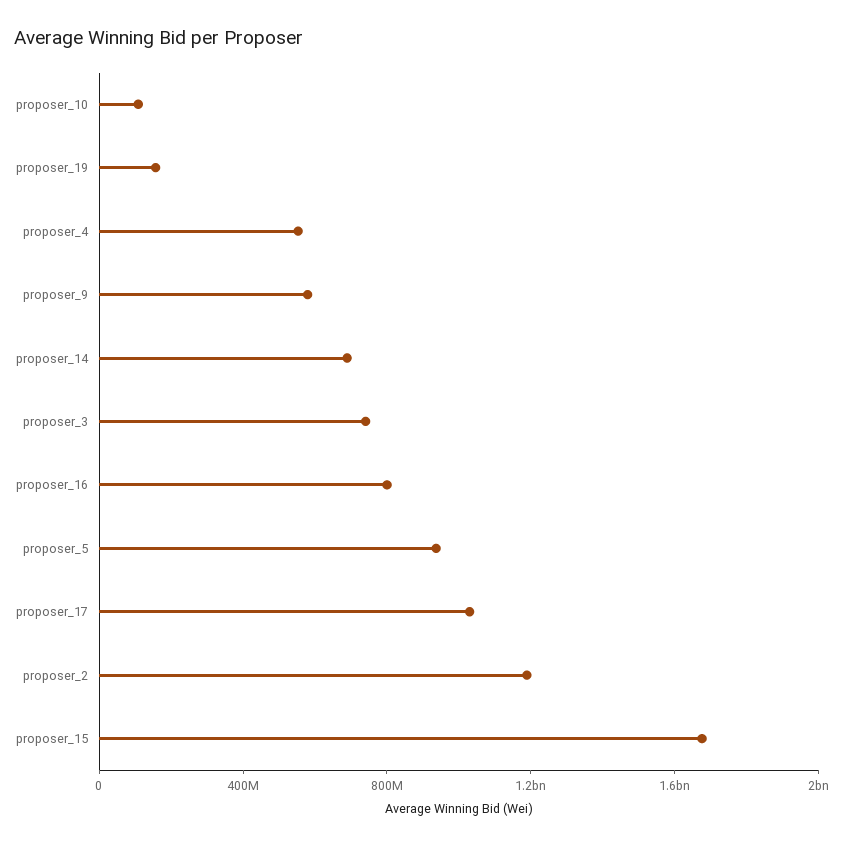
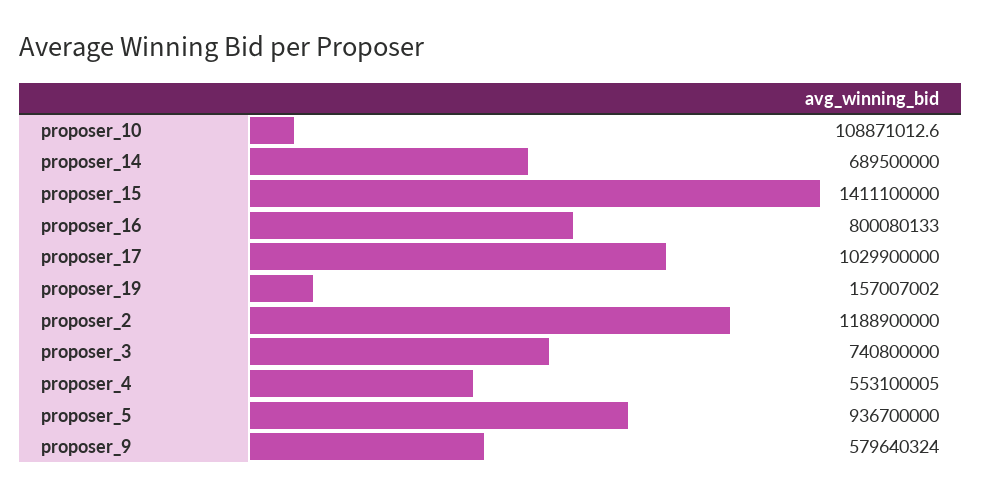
proposer_15: 1700000000 -> 1411100000

